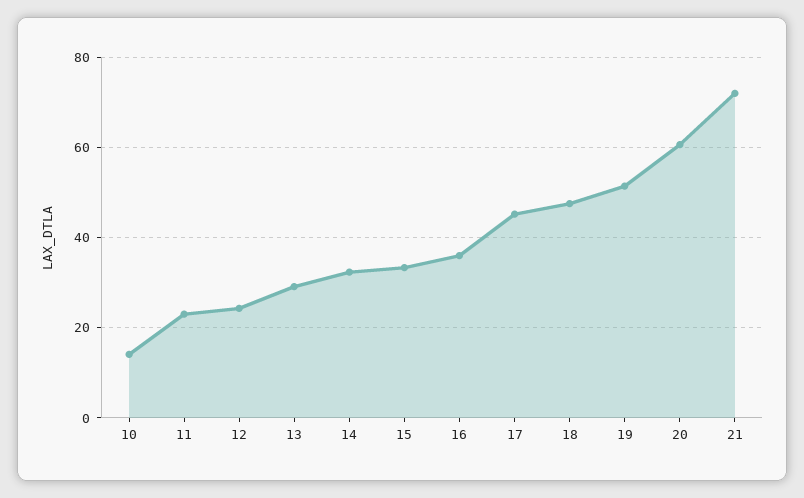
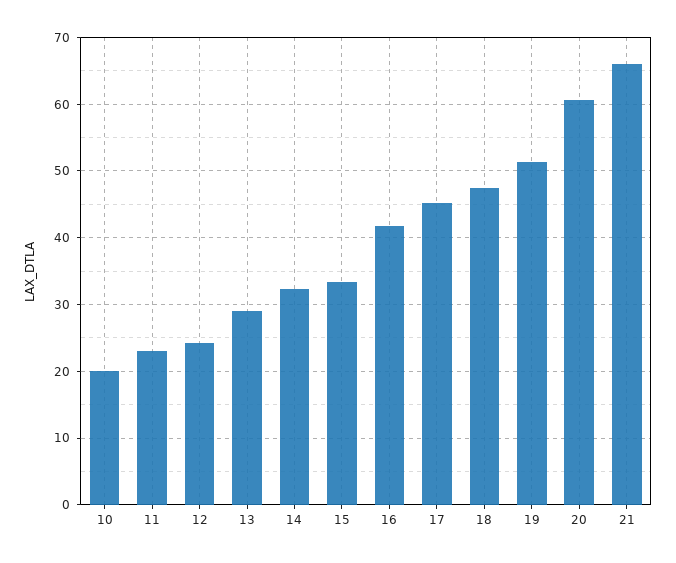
10: 14 -> 20
16: 36 -> 42
21: 72 -> 66

